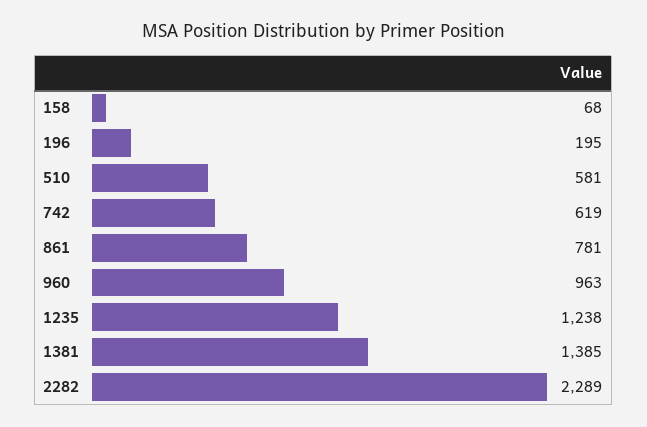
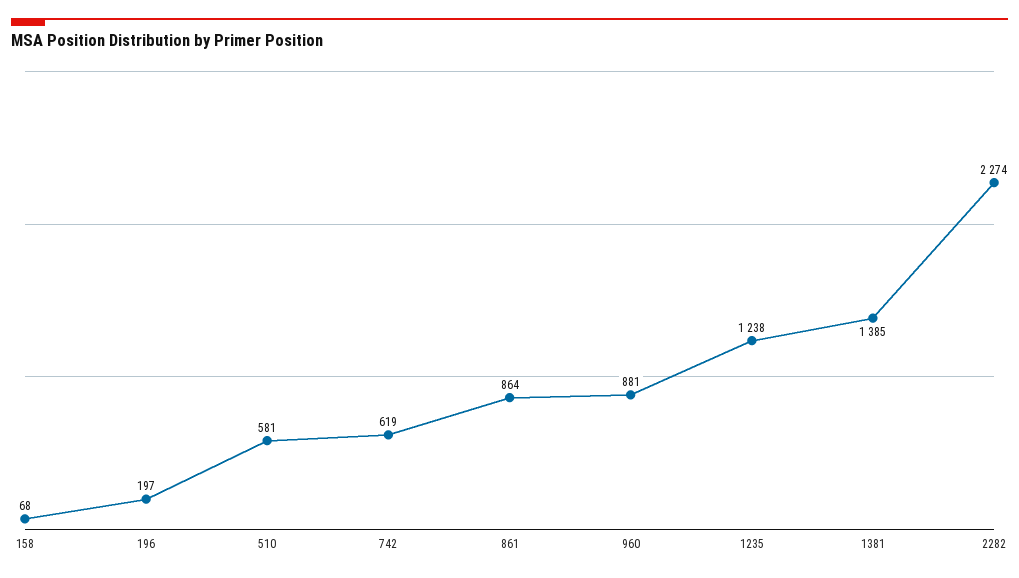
196: 195 -> 197
861: 781 -> 864
960: 963 -> 881
2282: 2289 -> 2274

